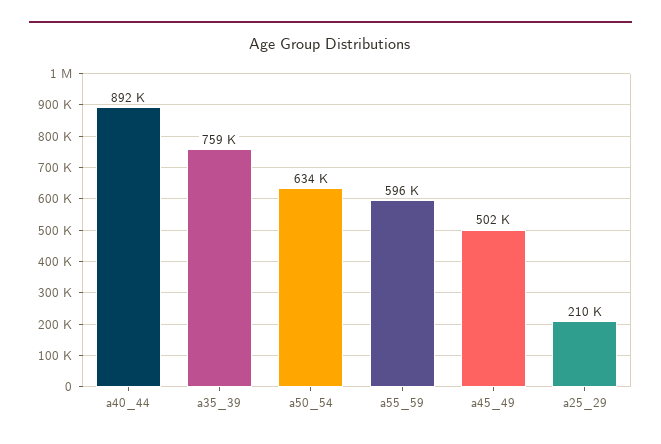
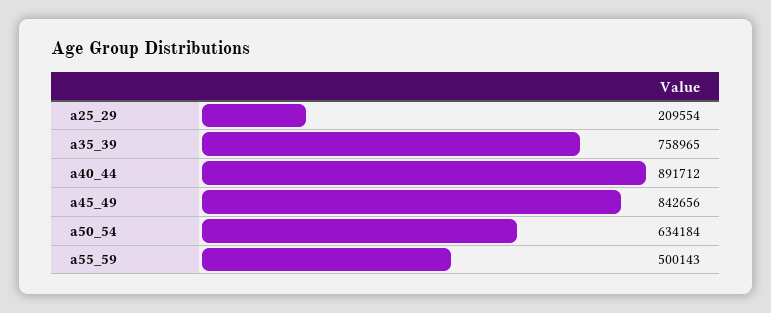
a55_59: 596000 -> 500143
a45_49: 502000 -> 842656

